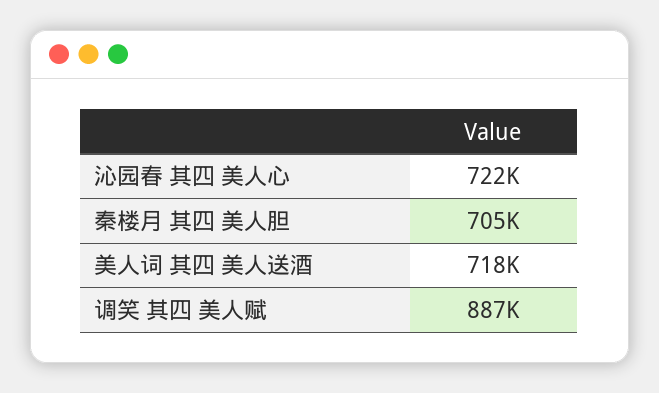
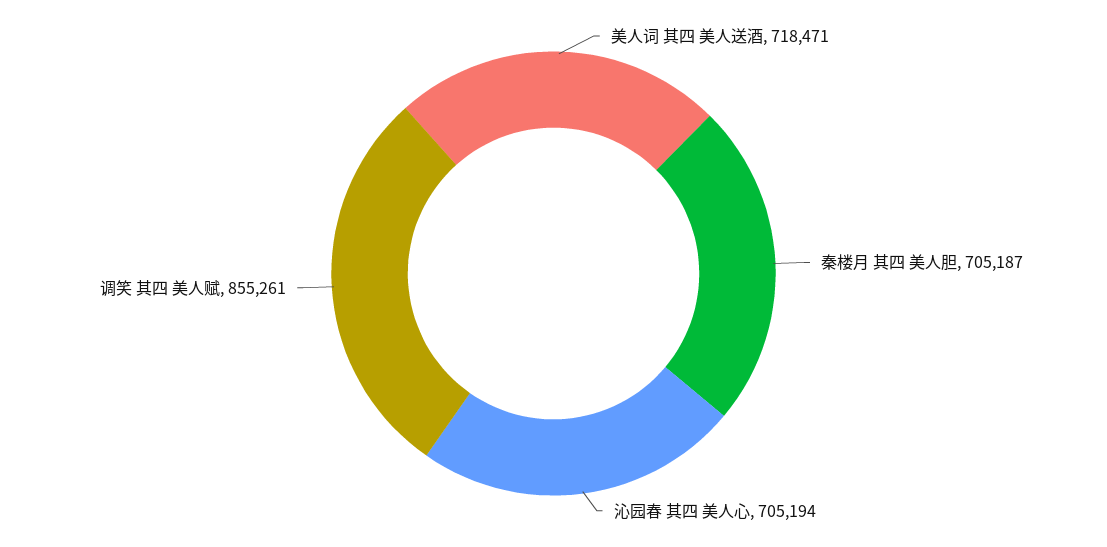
沁园春 其四 美人心: 722000 -> 705194
调笑 其四 美人赋: 887000 -> 855261

